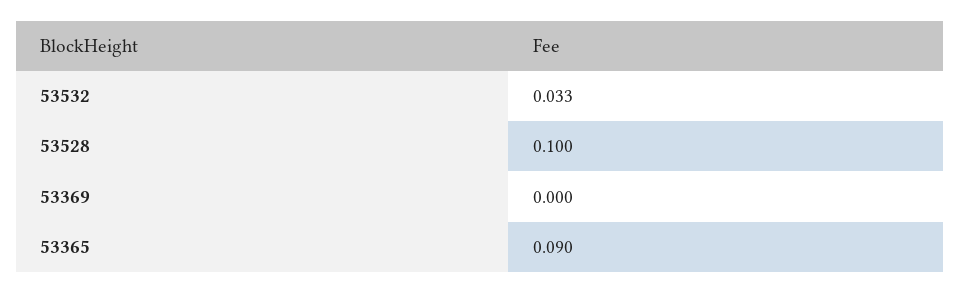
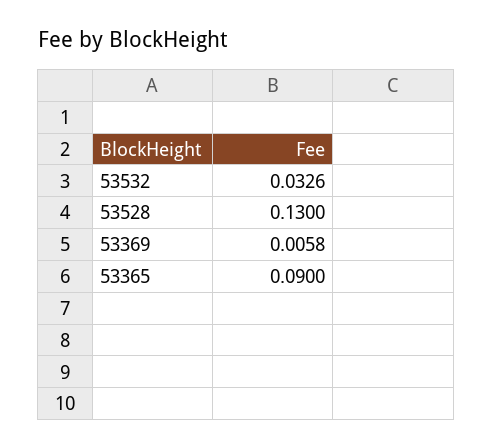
53528: 0.1 -> 0.13
53369: 0 -> 0.0058

